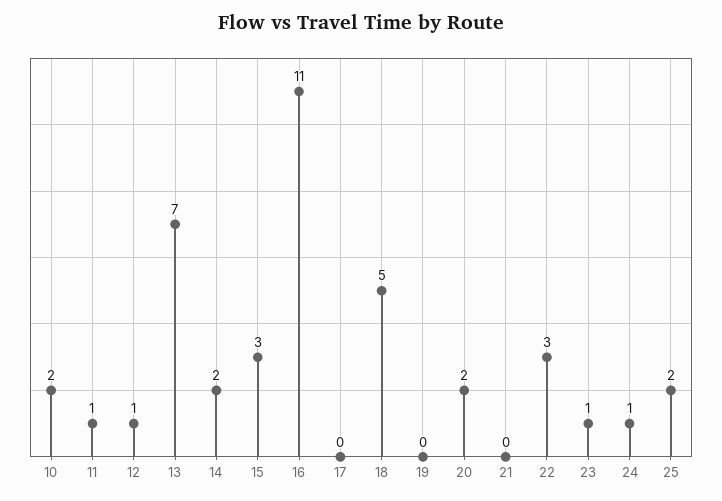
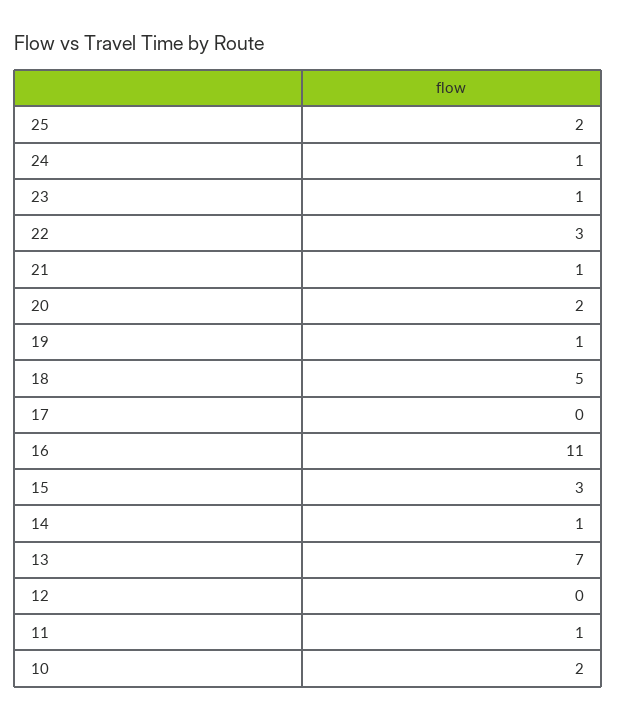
12: 1 -> 0
14: 2 -> 1
19: 0 -> 1
21: 0 -> 1

